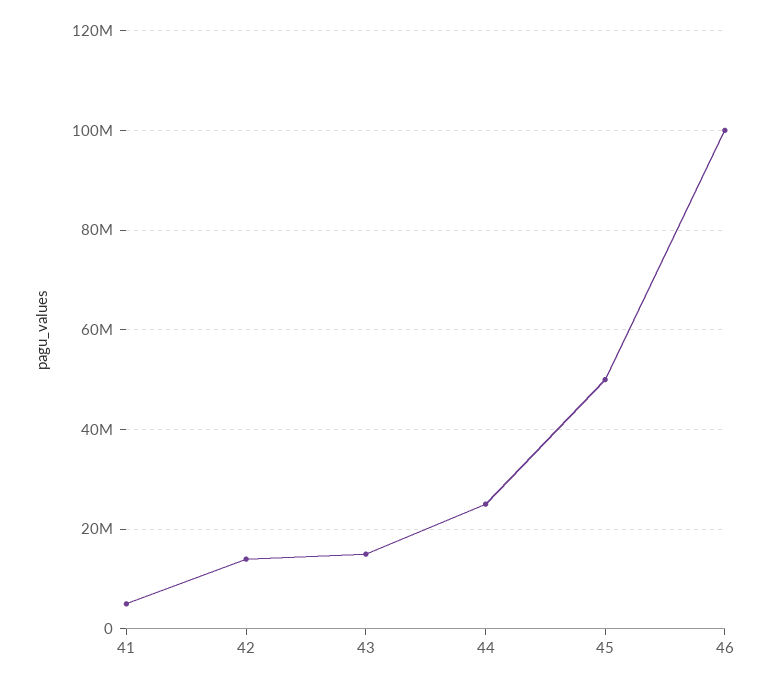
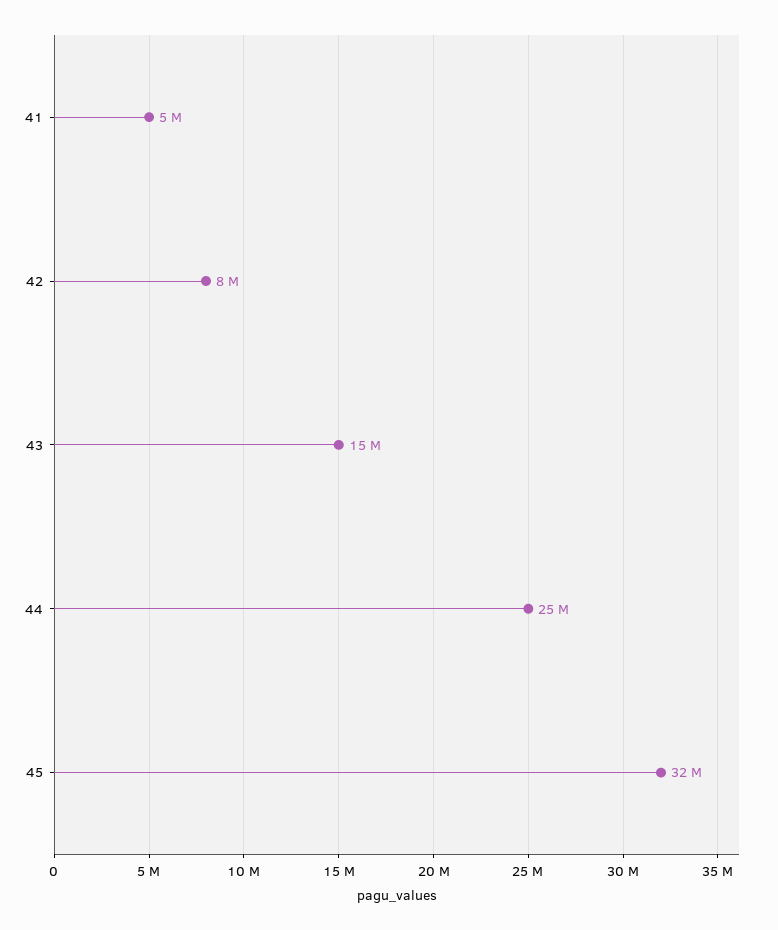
42: 14000000 -> 8000000
45: 50000000 -> 32000000
46: 100000000 -> none

